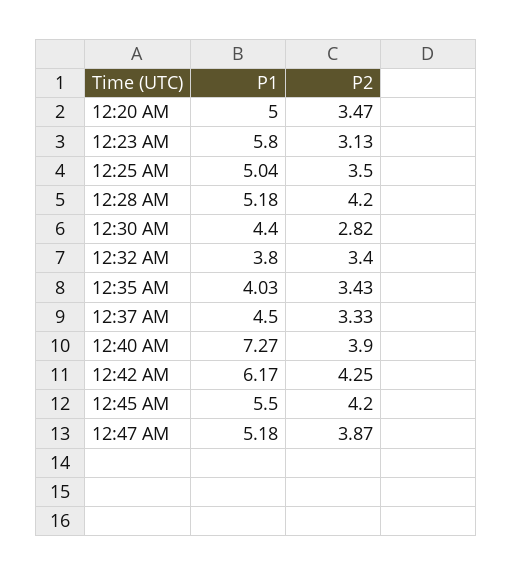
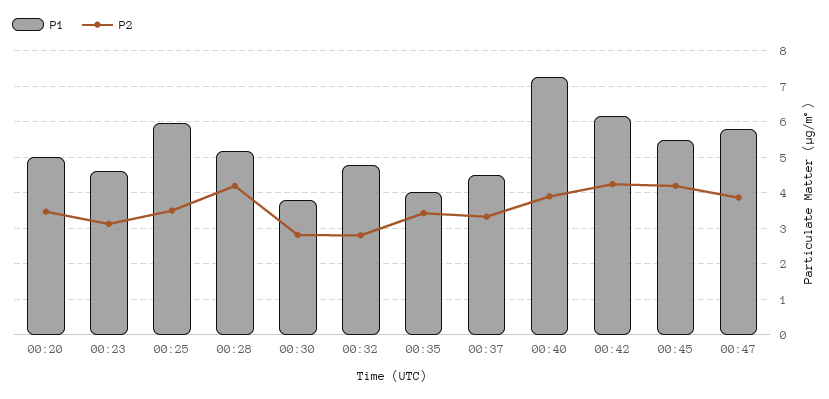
P1, 12:23 AM: 5.8 -> 4.6
P1, 12:25 AM: 5.04 -> 6
P1, 12:30 AM: 4.4 -> 3.8
P1, 12:32 AM: 3.8 -> 4.8
P2, 12:32 AM: 3.4 -> 2.8
P1, 12:47 AM: 5.18 -> 5.8

